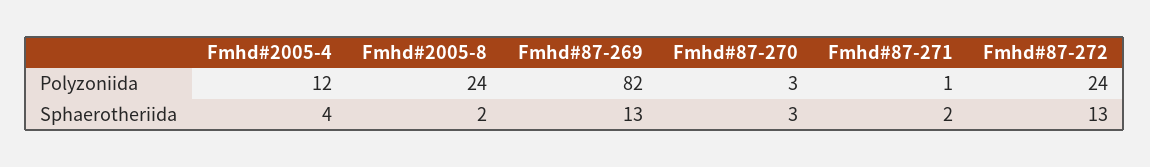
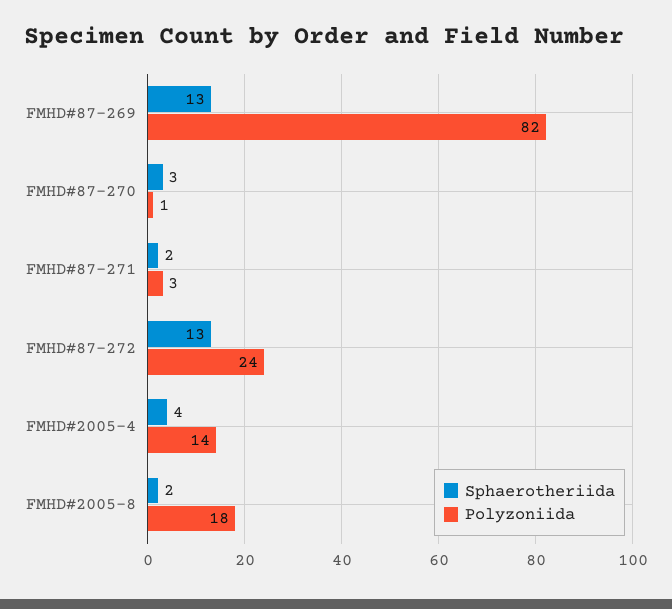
Polyzoniida, Fmhd#2005-4: 12 -> 14
Polyzoniida, Fmhd#2005-8: 24 -> 18
Polyzoniida, Fmhd#87-270: 3 -> 1
Polyzoniida, Fmhd#87-271: 1 -> 3

